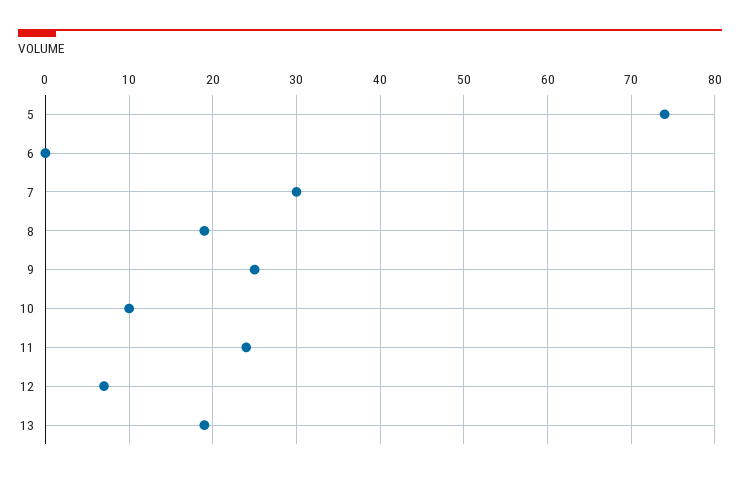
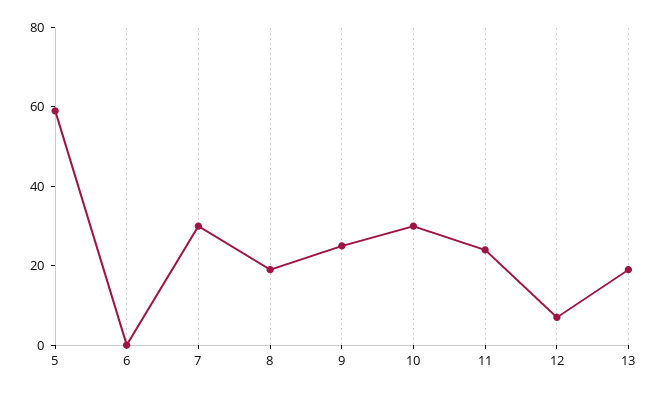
5: 74 -> 60
10: 10 -> 30

